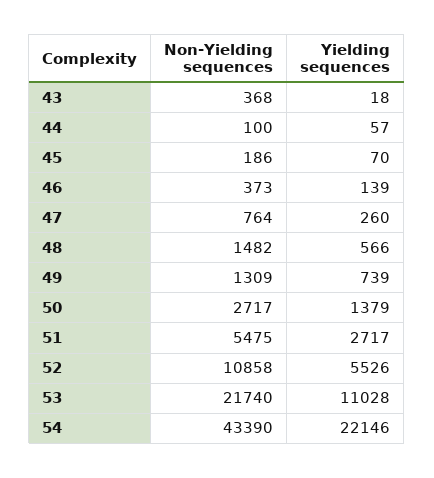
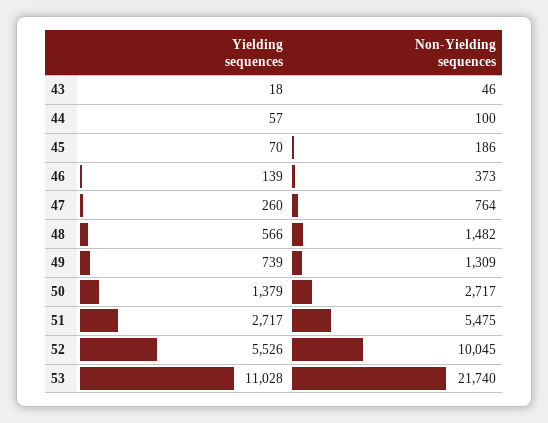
Non-Yielding sequences, 43: 368 -> 46
Non-Yielding sequences, 52: 10858 -> 10045
Non-Yielding sequences, 54: 43390 -> none
Yielding sequences, 54: 22146 -> none

